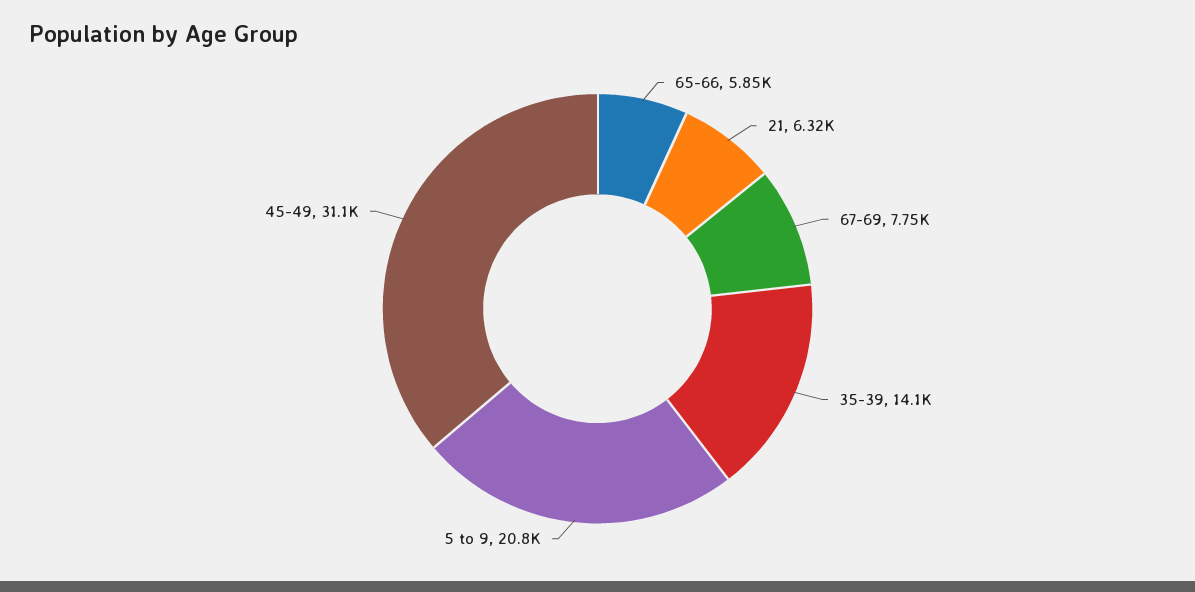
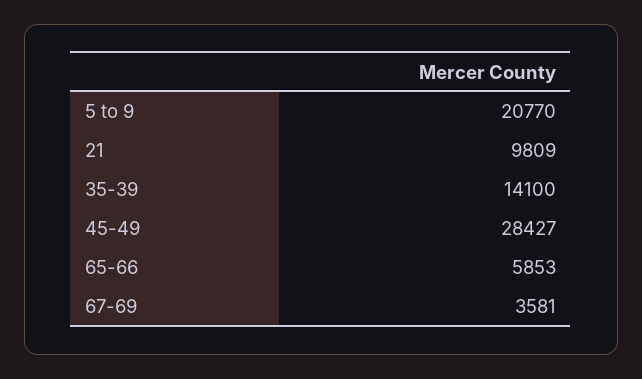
21: 6320 -> 9809
67-69: 7750 -> 3581
45-49: 31100 -> 28427

